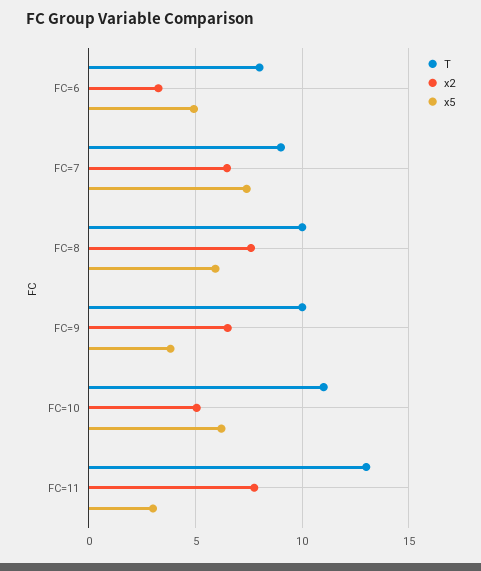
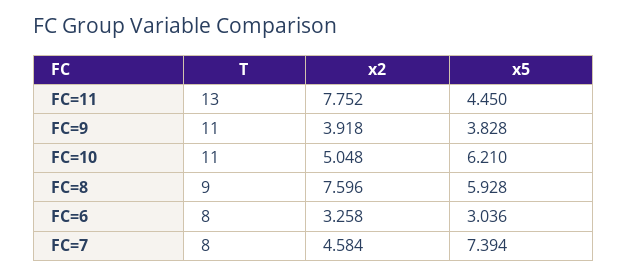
x5, FC=6: 5 -> 3.036
T, FC=7: 9 -> 8
x2, FC=7: 6.5 -> 4.584
T, FC=8: 10 -> 9
T, FC=9: 10 -> 11
x2, FC=9: 6.5 -> 3.918
x5, FC=11: 3 -> 4.45

